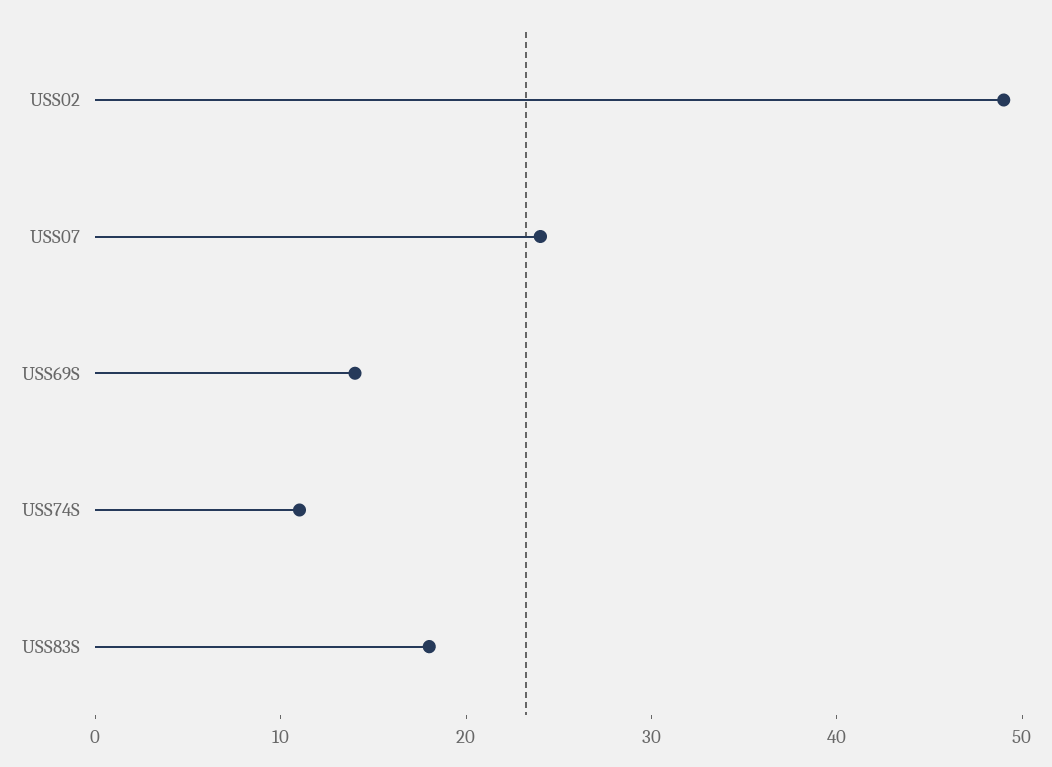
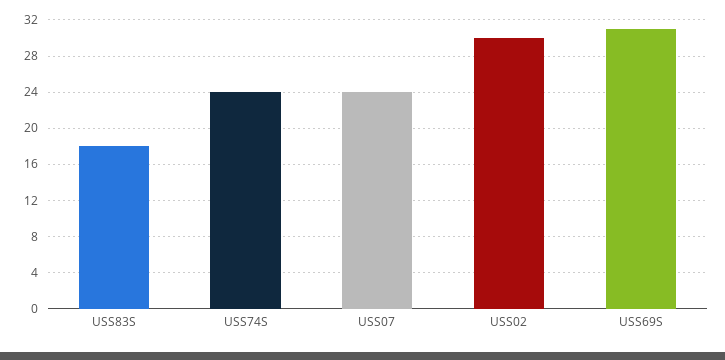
USS02: 49 -> 30
USS69S: 14 -> 31
USS74S: 11 -> 24

